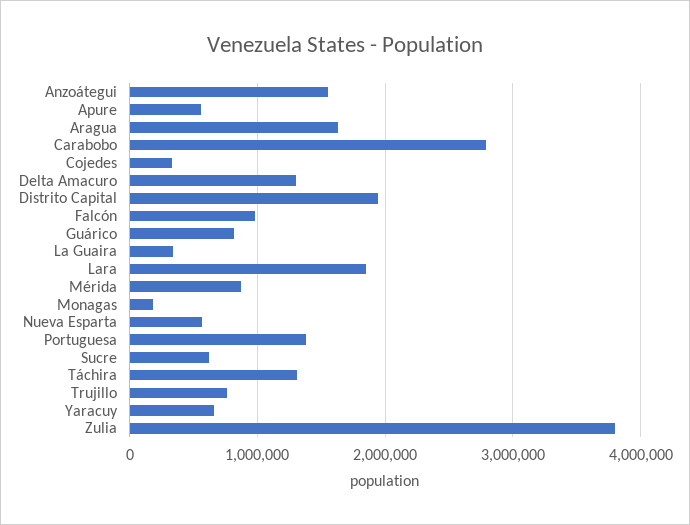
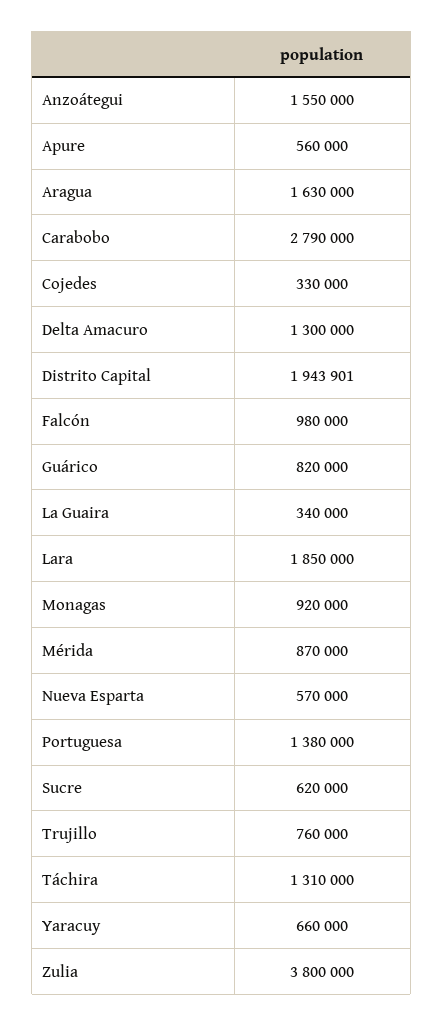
Monagas: 200000 -> 920000

